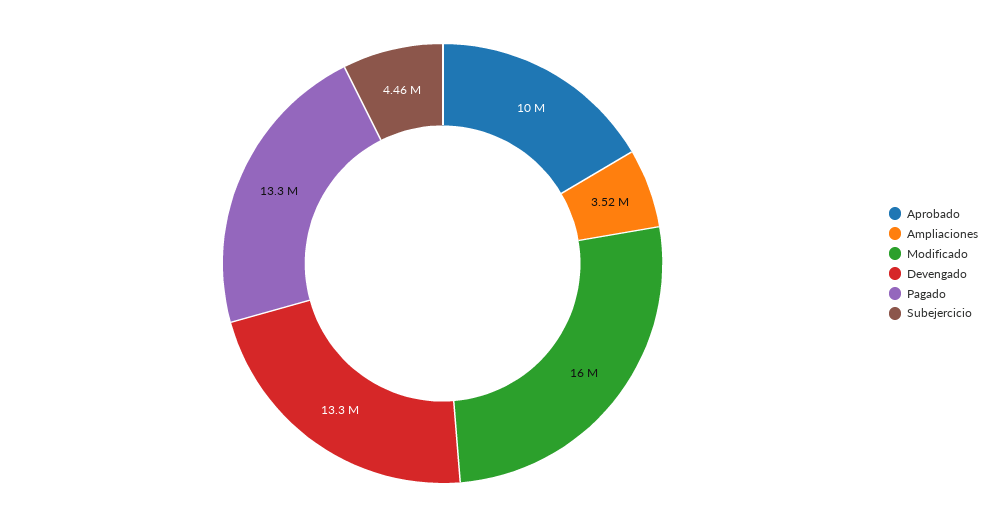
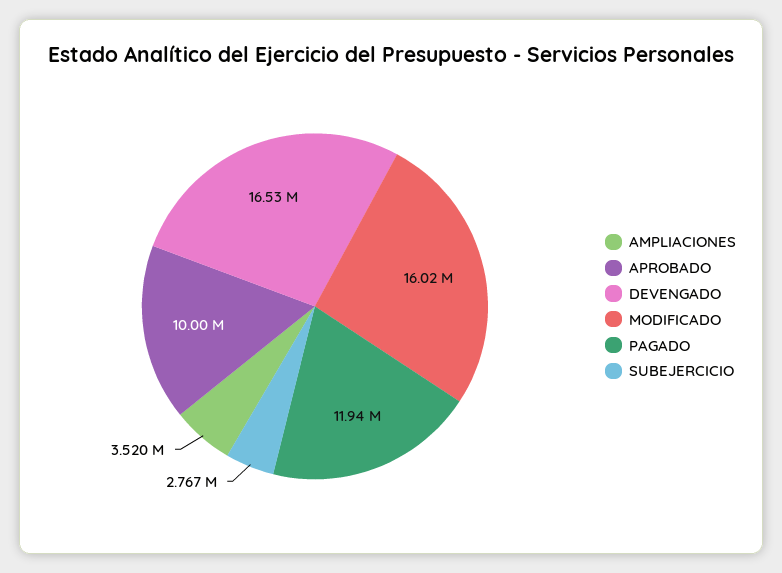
Devengado: 13300000 -> 16530000
Pagado: 13300000 -> 11940000
Subejercicio: 4460000 -> 2767000

